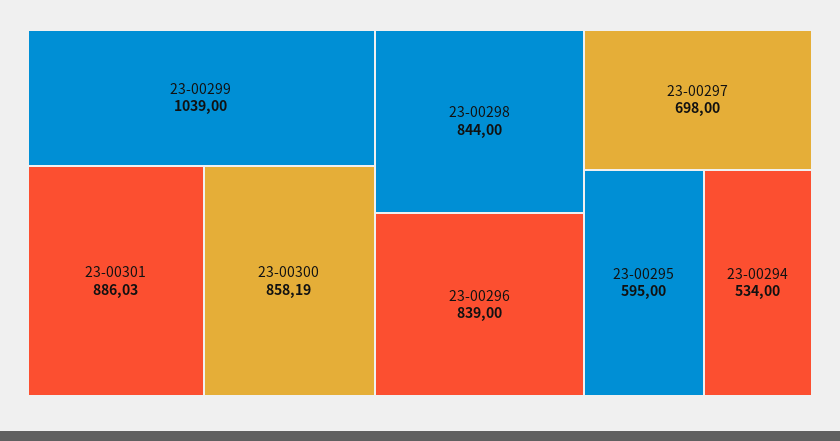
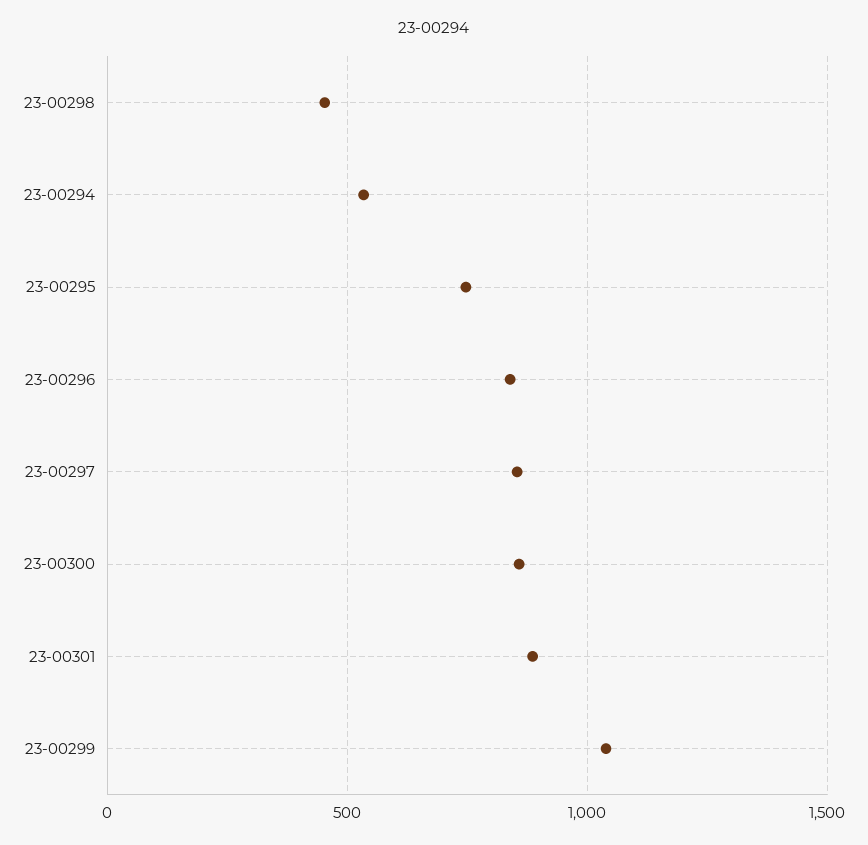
23-00298: 844 -> 450
23-00297: 698 -> 850
23-00295: 595 -> 750

